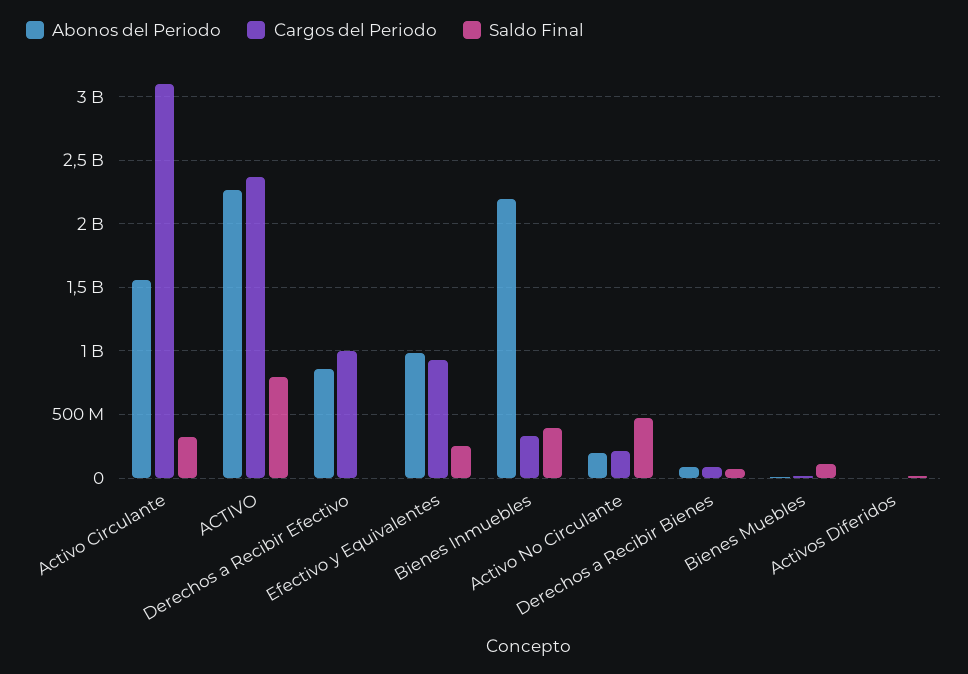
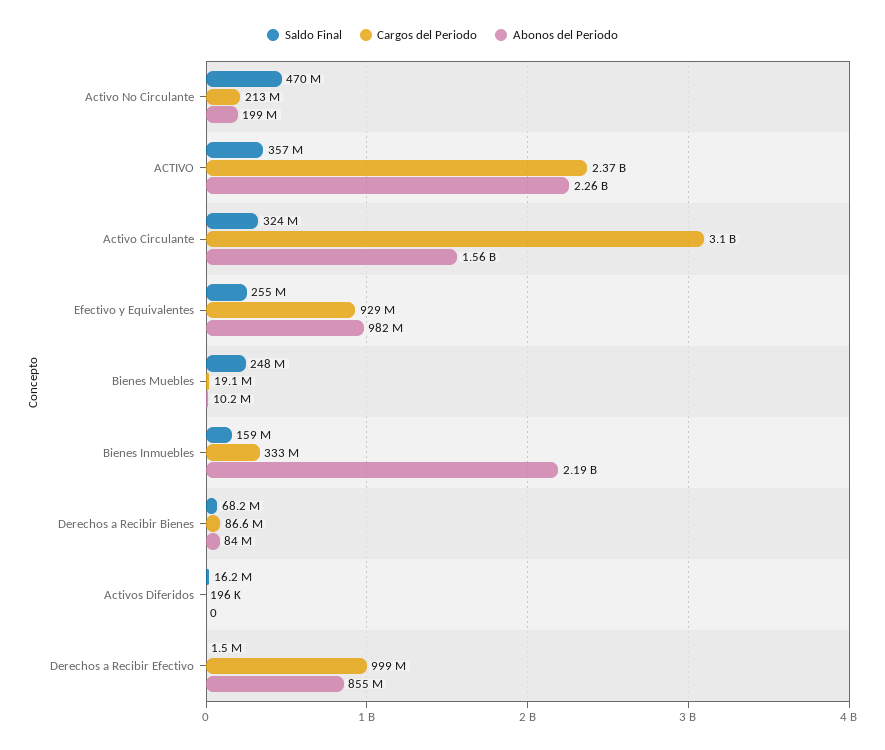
Saldo Final, ACTIVO: 800000000 -> 357000000
Saldo Final, Bienes Inmuebles: 400000000 -> 159000000
Saldo Final, Bienes Muebles: 100000000 -> 248000000

